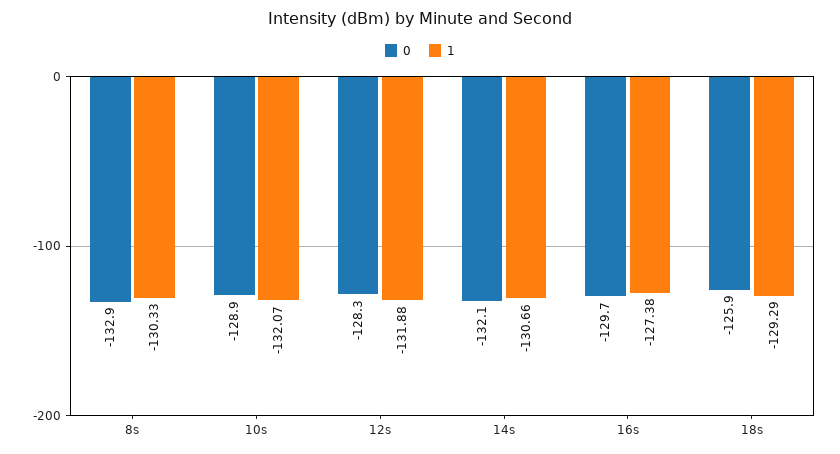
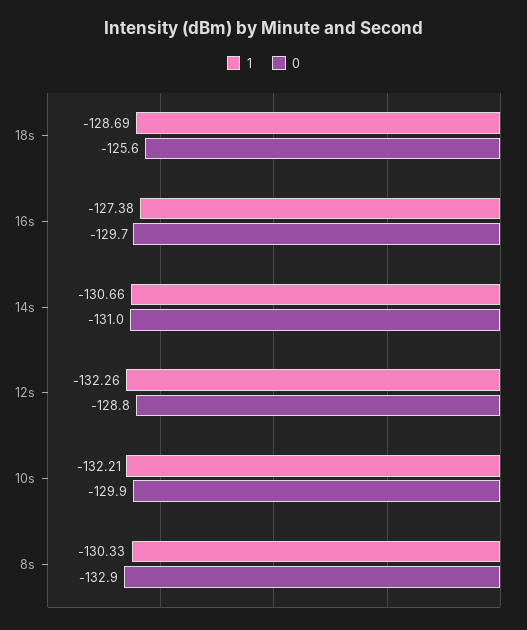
0, 10s: -128.9 -> -129.9
1, 10s: -132.07 -> -132.21
0, 12s: -128.3 -> -128.8
1, 12s: -131.88 -> -132.26
0, 14s: -132.1 -> -131
0, 18s: -125.9 -> -125.6
1, 18s: -129.29 -> -128.69

